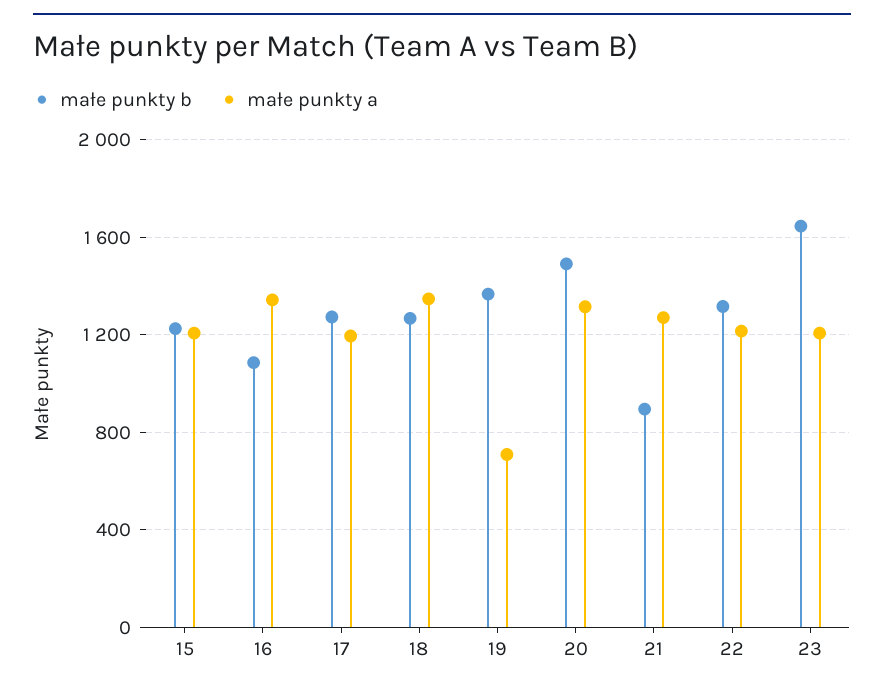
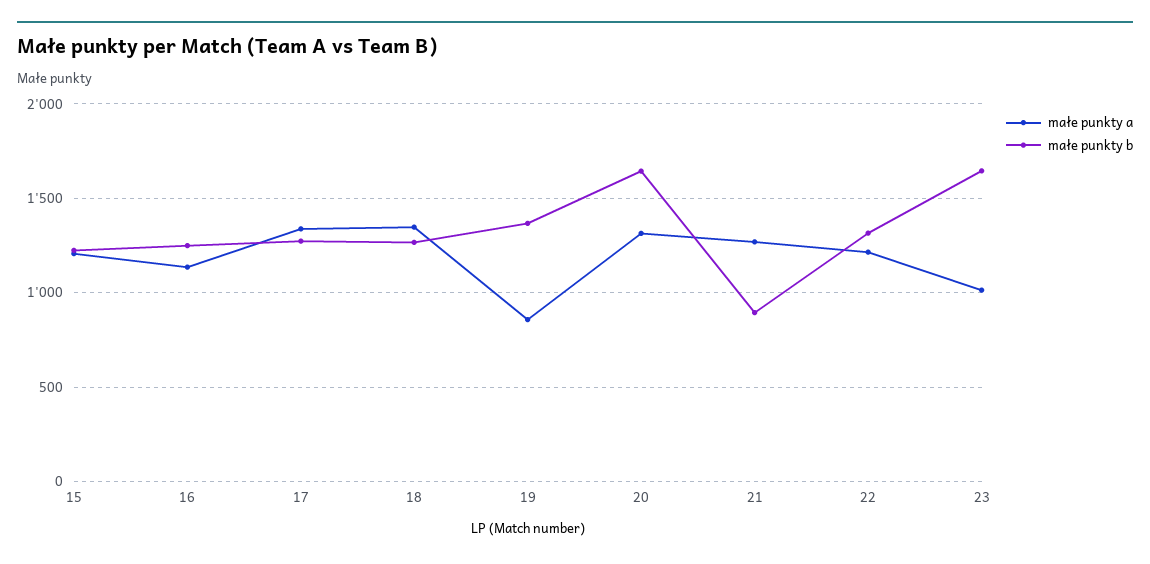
małe punkty b, 16: 1100 -> 1250
małe punkty a, 16: 1350 -> 1150
małe punkty a, 17: 1200 -> 1350
małe punkty a, 19: 700 -> 850
małe punkty b, 20: 1500 -> 1650
małe punkty a, 23: 1200 -> 1000

